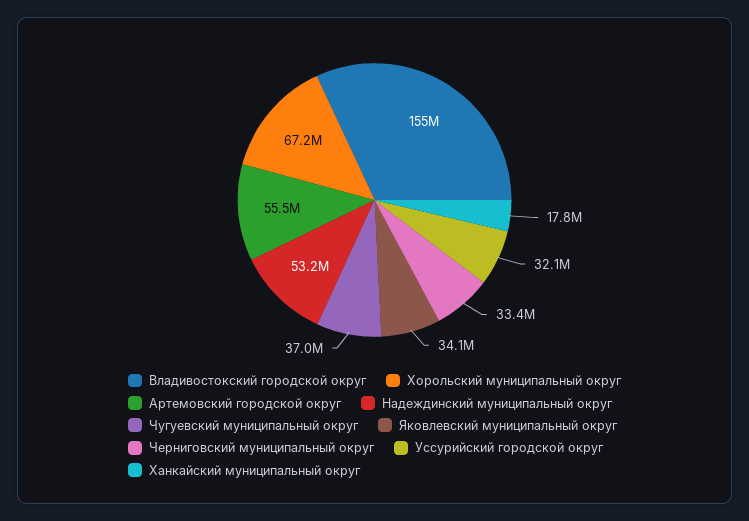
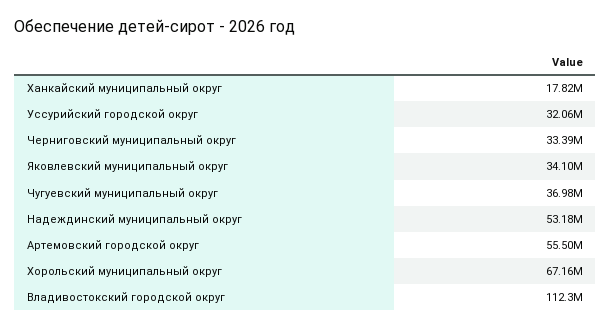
Владивостокский городской округ: 155000000 -> 112300000

